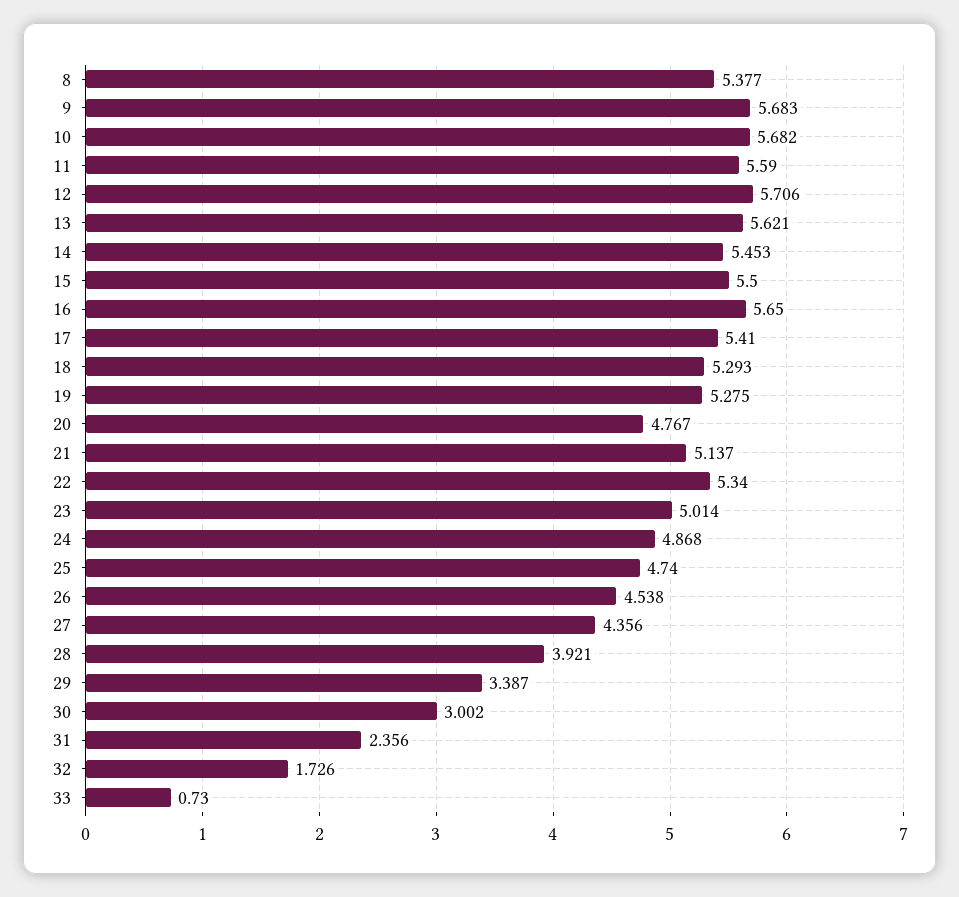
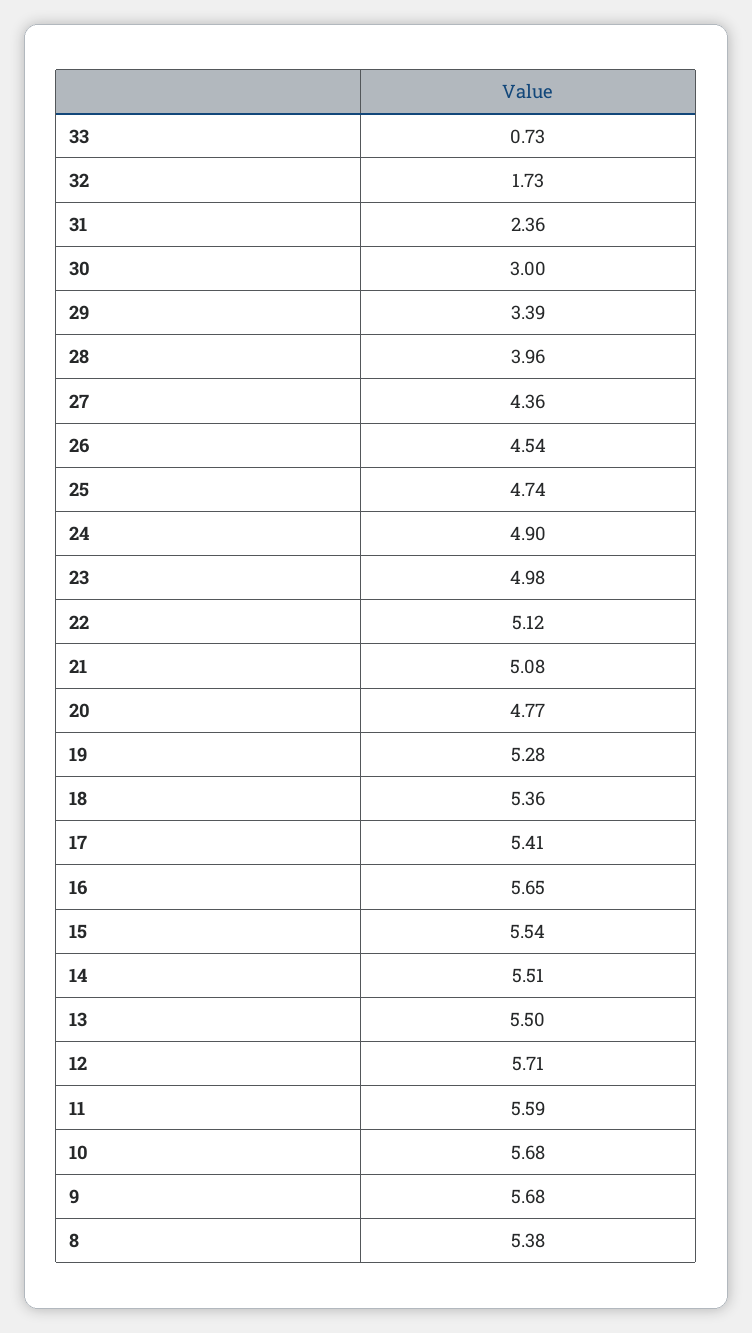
13: 5.621 -> 5.5
14: 5.453 -> 5.51
15: 5.5 -> 5.54
18: 5.293 -> 5.36
21: 5.137 -> 5.08
22: 5.34 -> 5.12
23: 5.014 -> 4.98
24: 4.868 -> 4.9
28: 3.921 -> 3.96

